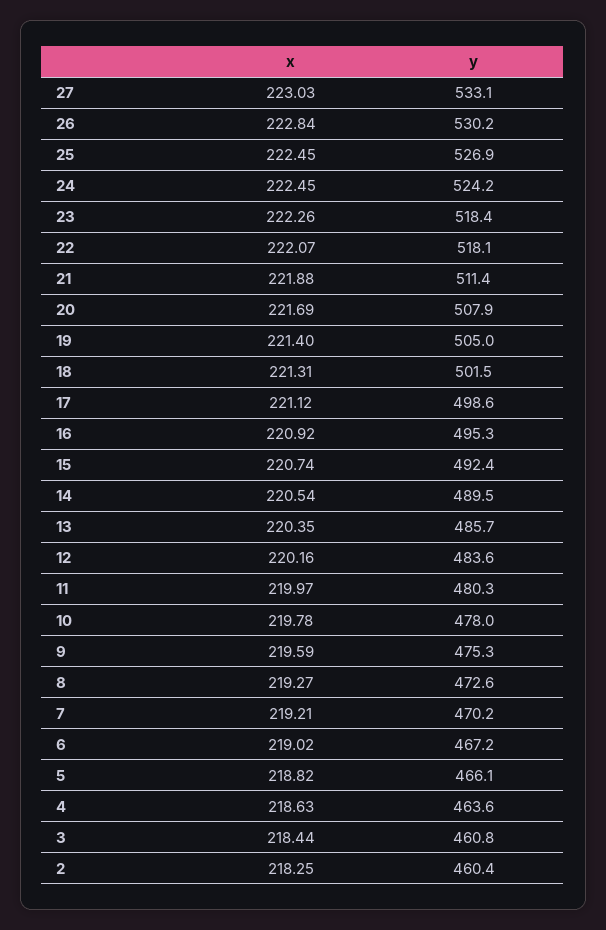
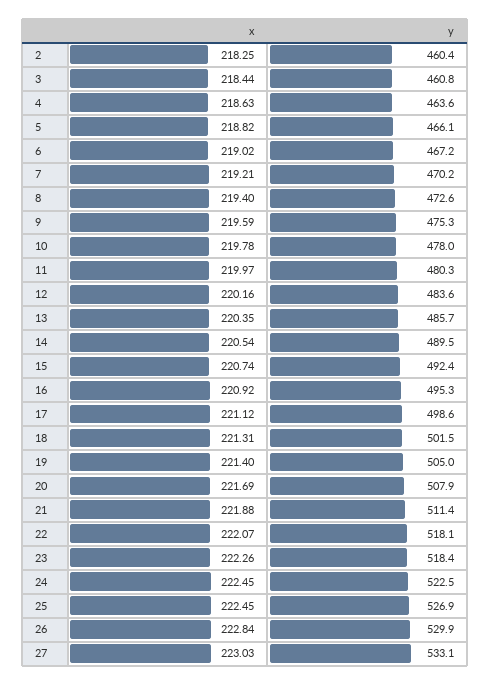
y, 26: 530.2 -> 529.9
y, 24: 524.2 -> 522.5
x, 8: 219.27 -> 219.4

